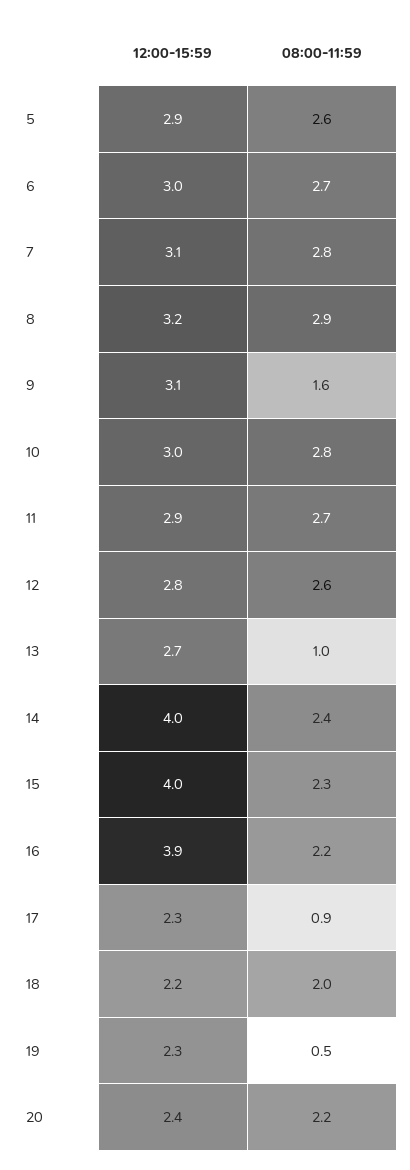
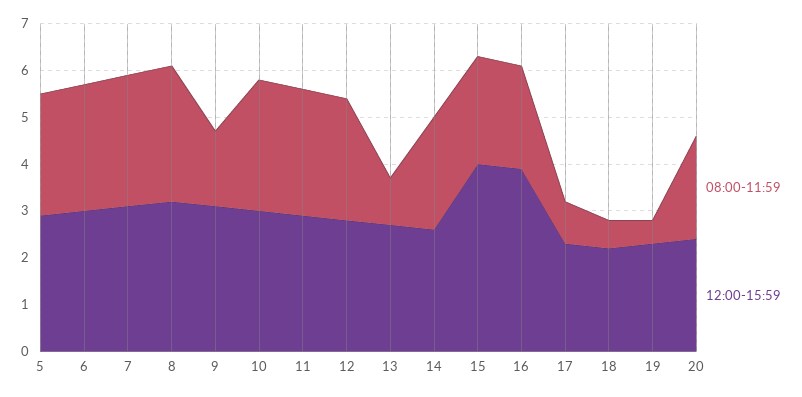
12:00-15:59, 14: 4 -> 2.5
08:00-11:59, 18: 2 -> 0.5

